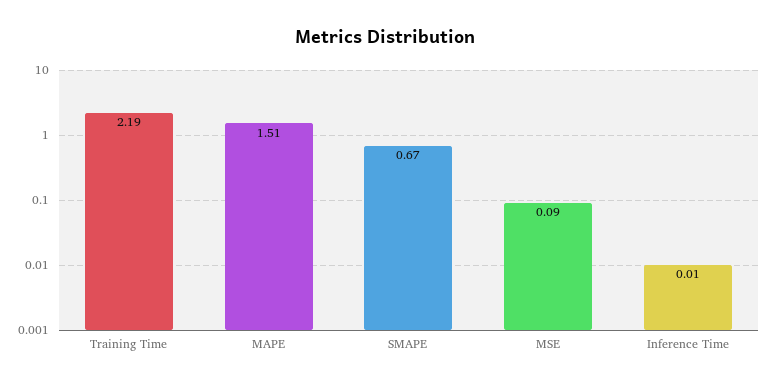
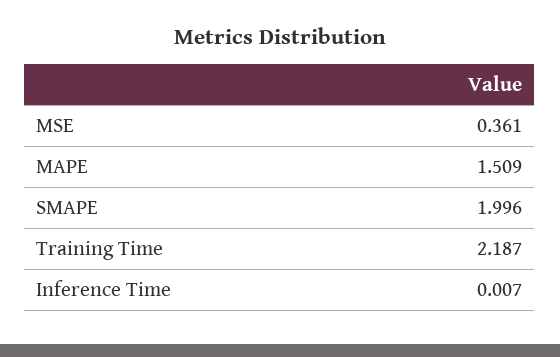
SMAPE: 0.67 -> 1.996
MSE: 0.09 -> 0.361

